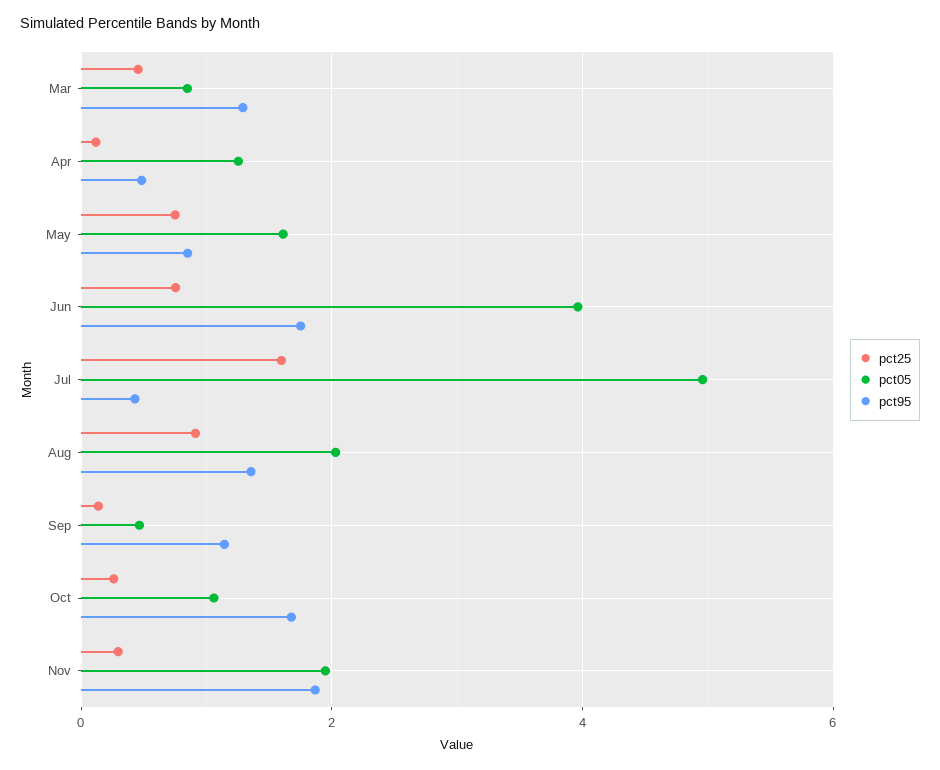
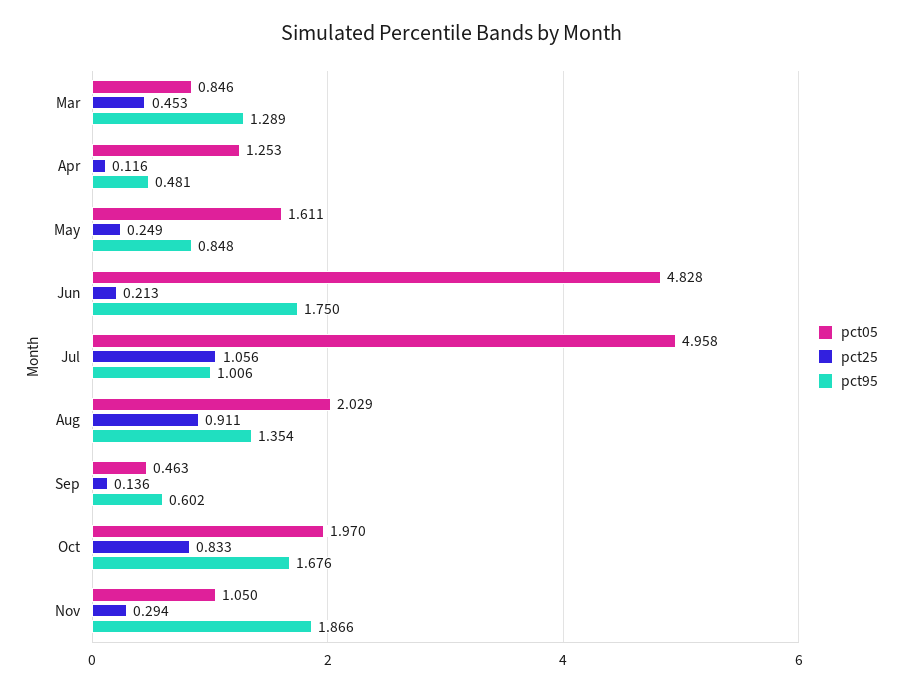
pct25, May: 0.8 -> 0.249
pct25, Jun: 0.8 -> 0.213
pct05, Jun: 4 -> 4.828
pct25, Jul: 1.6 -> 1.056
pct95, Jul: 0.4 -> 1.006
pct95, Sep: 1.2 -> 0.602
pct25, Oct: 0.2 -> 0.833
pct05, Oct: 1 -> 1.97
pct05, Nov: 2 -> 1.05

